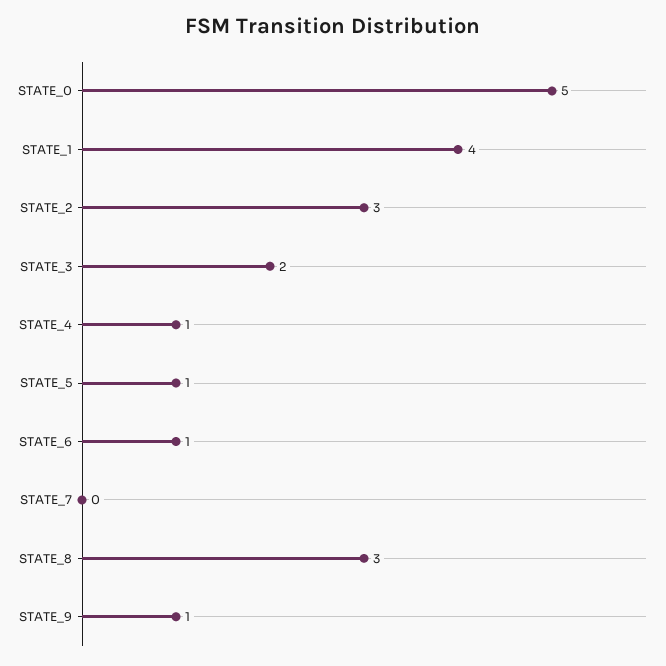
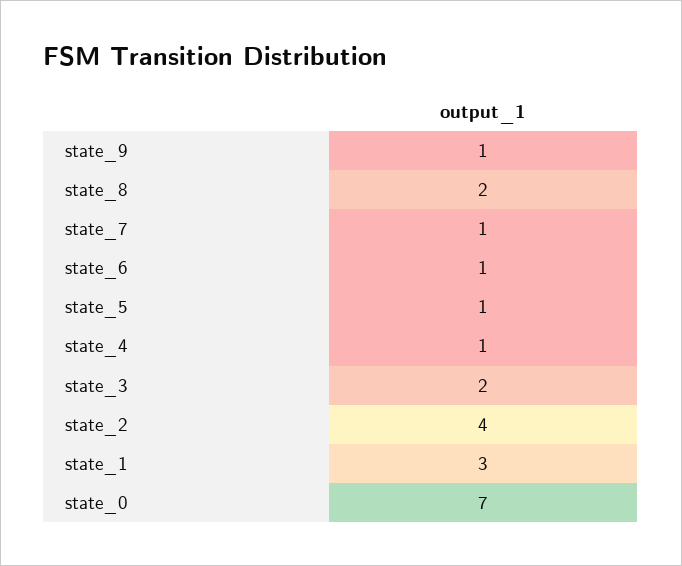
STATE_0: 5 -> 7
STATE_1: 4 -> 3
STATE_2: 3 -> 4
STATE_7: 0 -> 1
STATE_8: 3 -> 2

